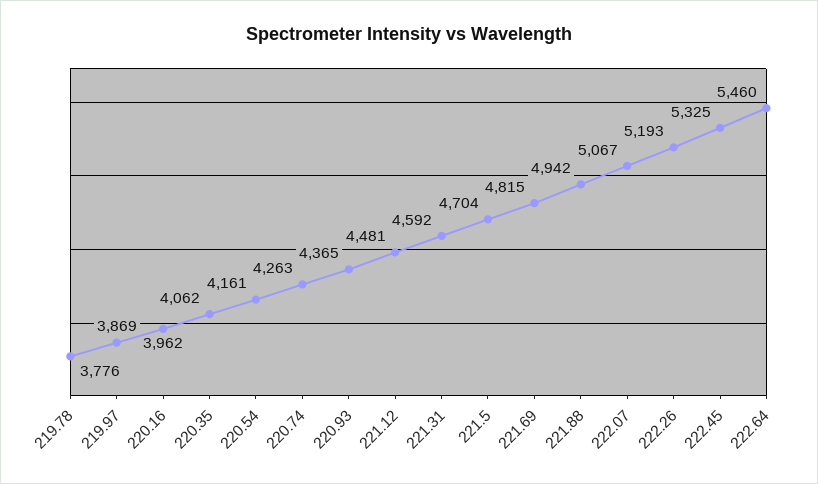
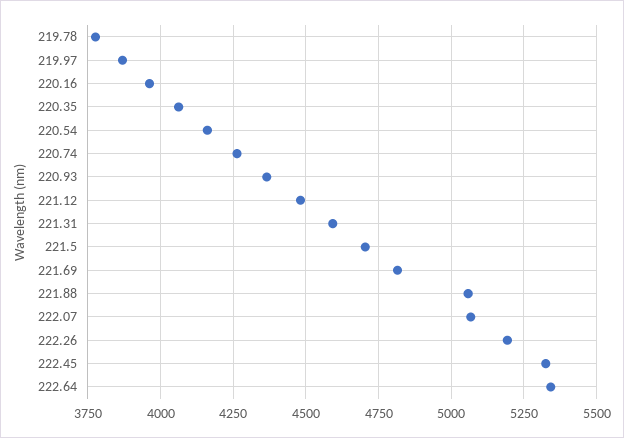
221.88: 4942 -> 5050
222.64: 5460 -> 5350

